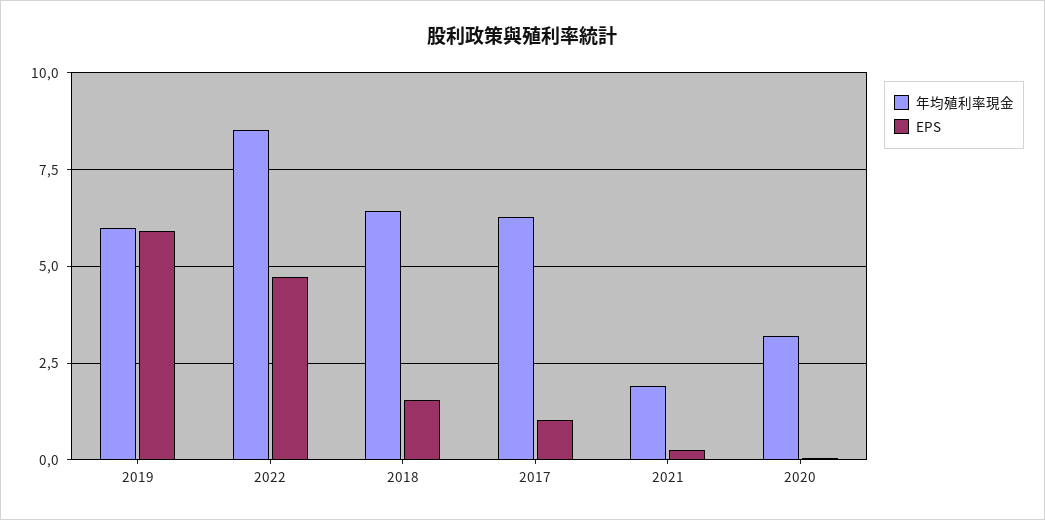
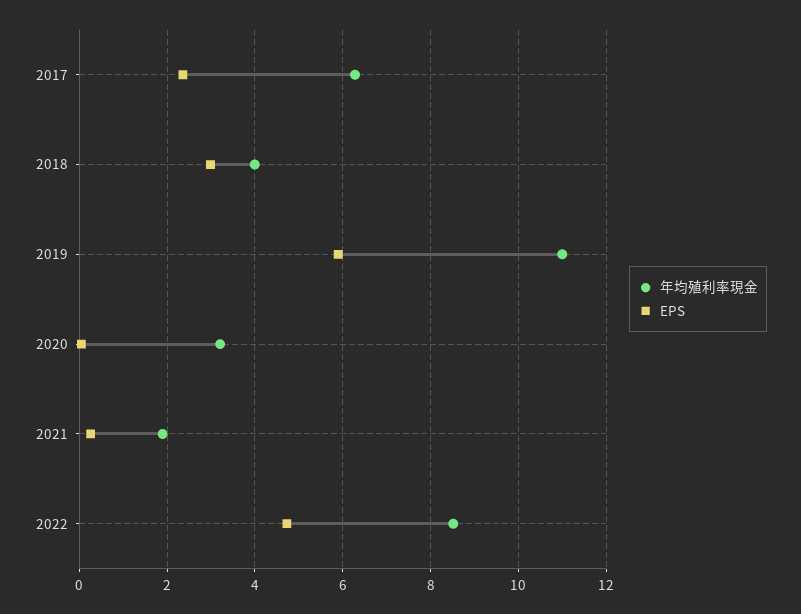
年均殖利率現金, 2019: 6 -> 11
年均殖利率現金, 2018: 6.5 -> 4
EPS, 2018: 1.5 -> 3
EPS, 2017: 1 -> 2.4

